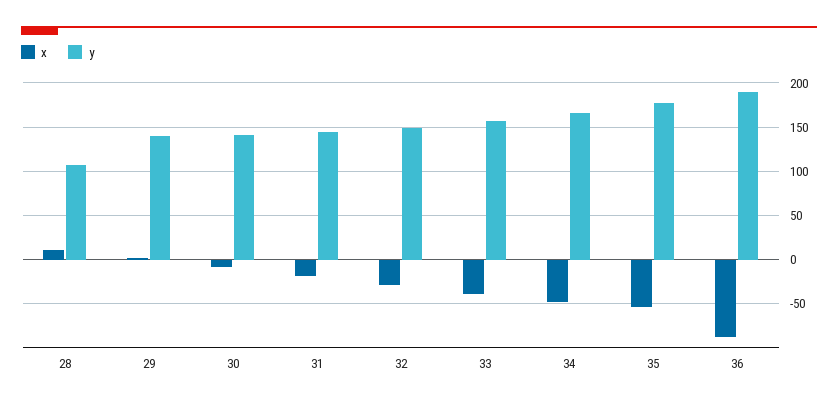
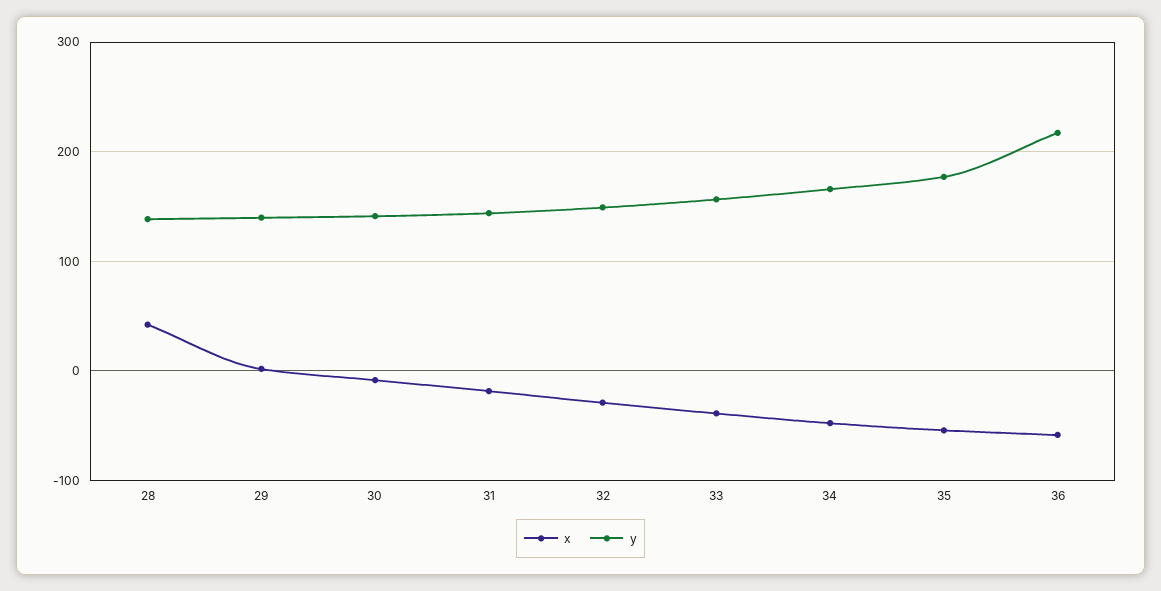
x, 28: 10 -> 40
y, 28: 110 -> 140
x, 36: -90 -> -60
y, 36: 190 -> 220

